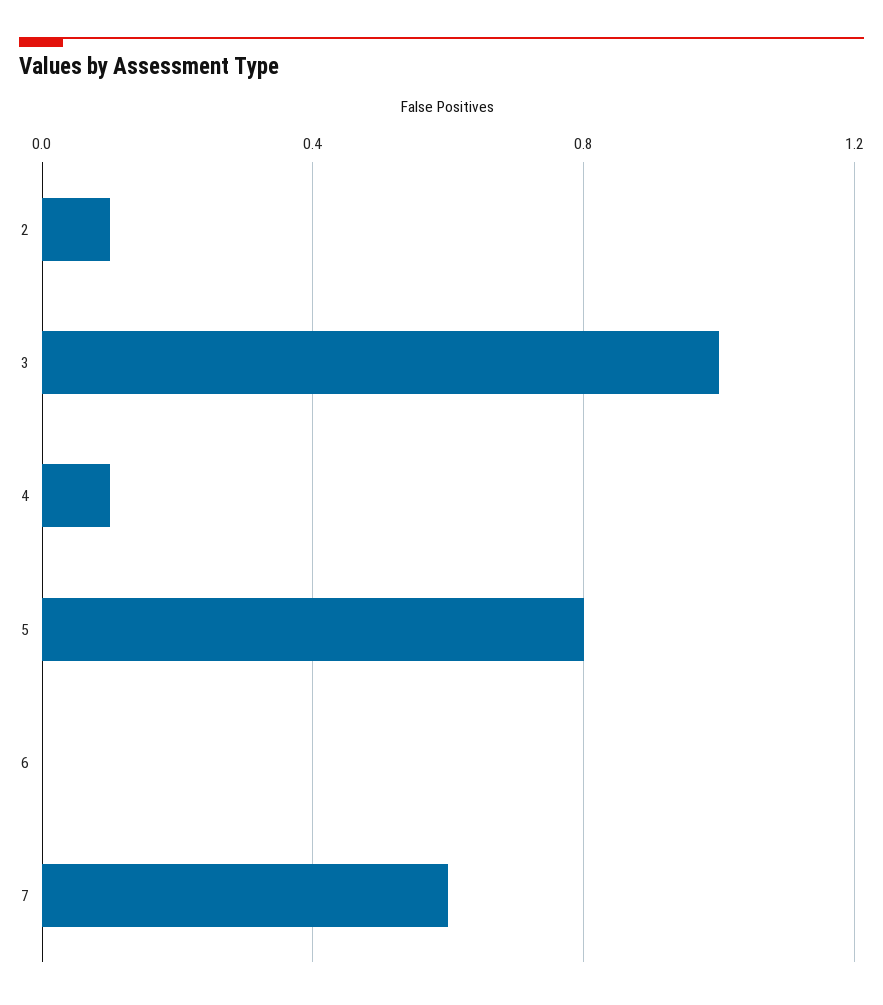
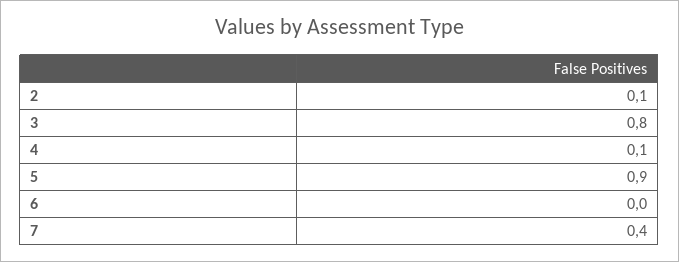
3: 1 -> 0.8
5: 0.8 -> 0.9
7: 0.6 -> 0.4

